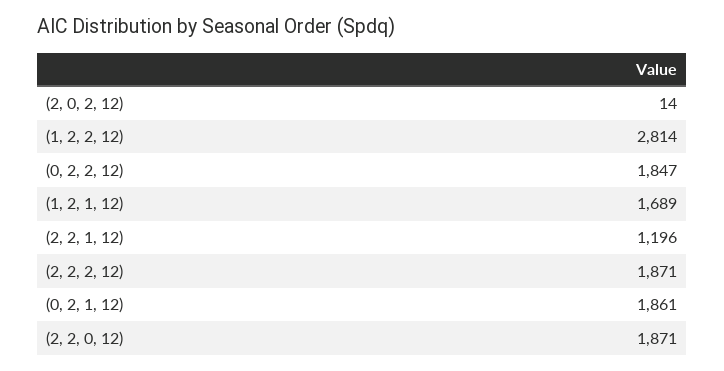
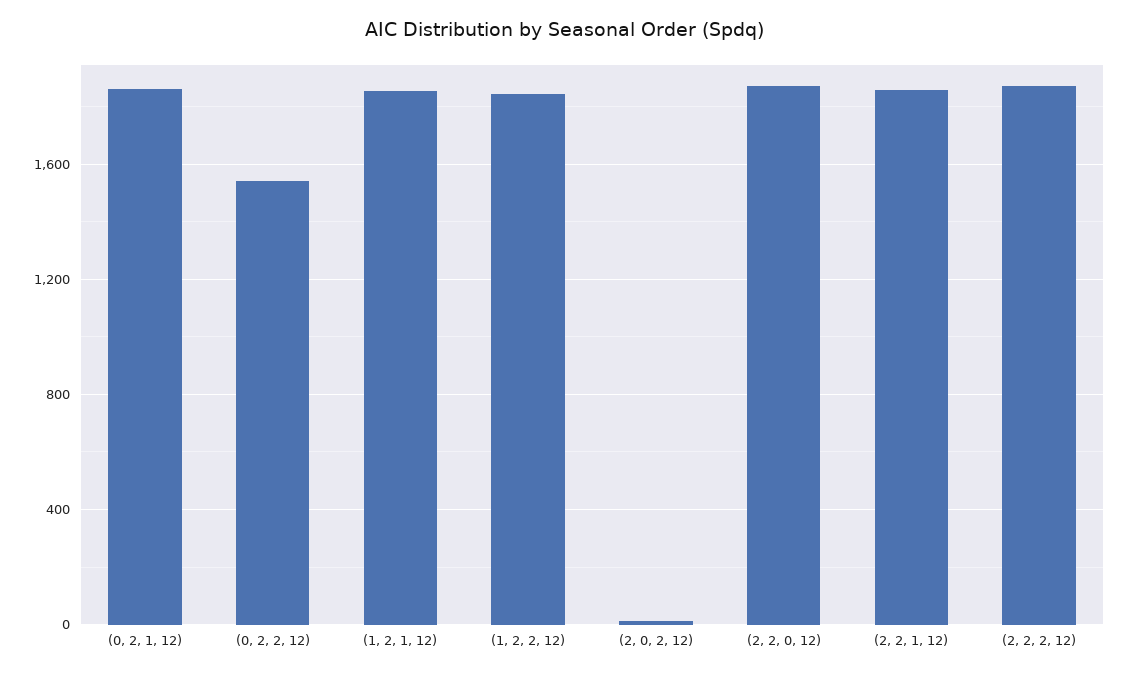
(1, 2, 2, 12): 2814 -> 1850
(0, 2, 2, 12): 1847 -> 1550
(1, 2, 1, 12): 1689 -> 1850
(2, 2, 1, 12): 1196 -> 1850

